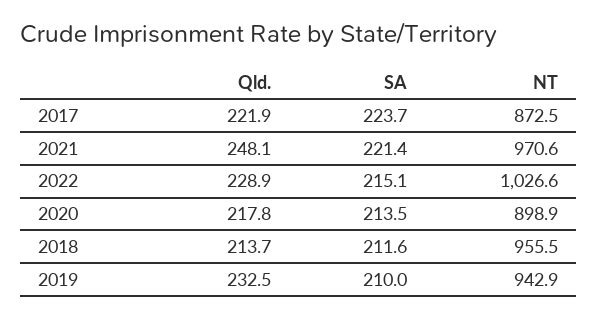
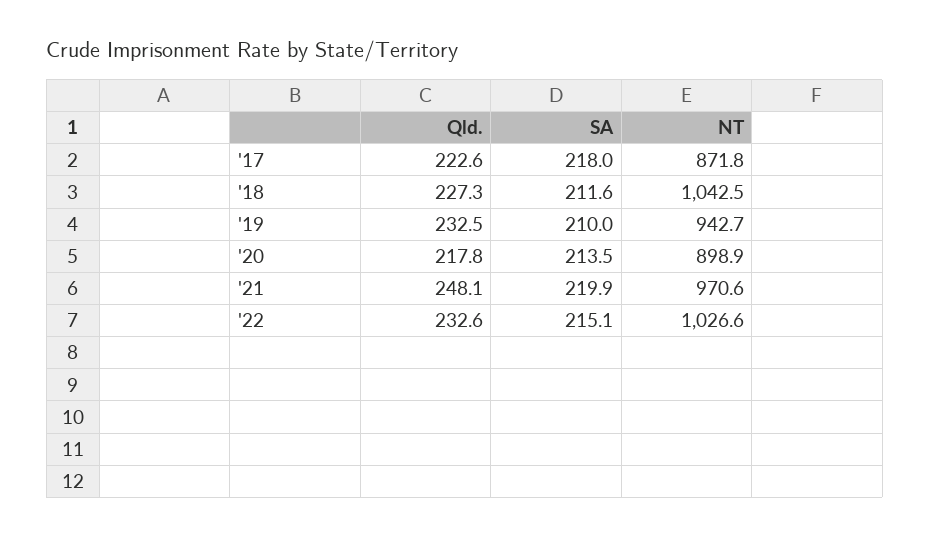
Qld., 2017: 221.9 -> 222.6
SA, 2017: 223.7 -> 218
NT, 2017: 872.5 -> 871.8
SA, 2021: 221.4 -> 219.9
Qld., 2022: 228.9 -> 232.6
Qld., 2018: 213.7 -> 227.3
NT, 2018: 955.5 -> 1042.5
NT, 2019: 942.9 -> 942.7

